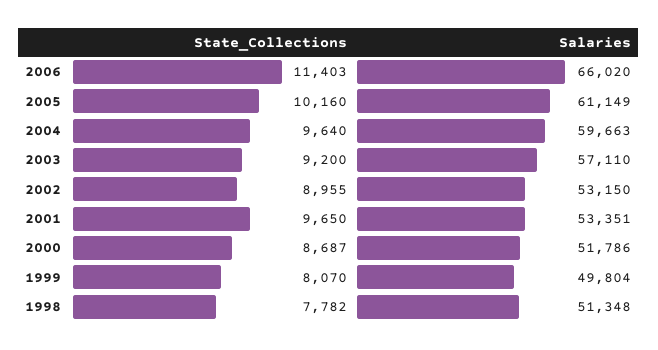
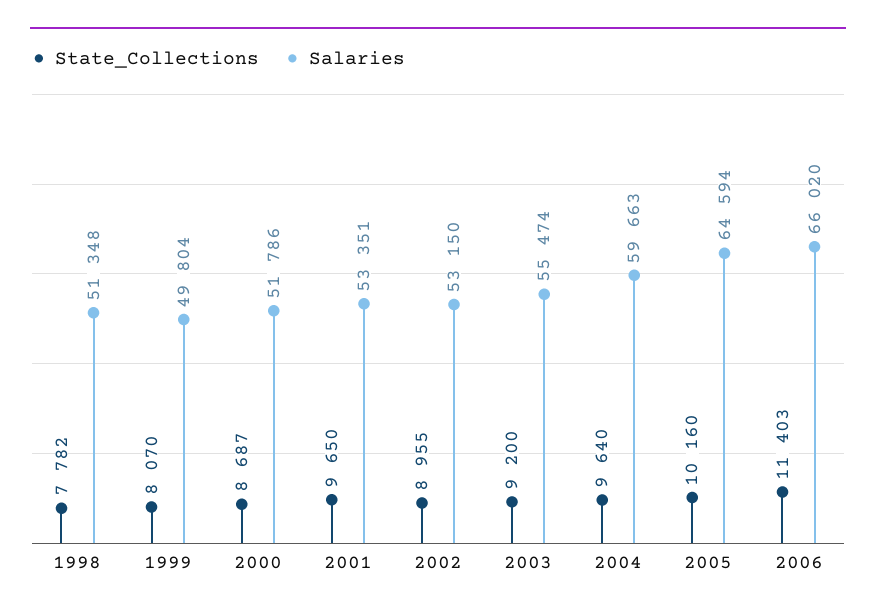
Salaries, 2005: 61149 -> 64594
Salaries, 2003: 57110 -> 55474

